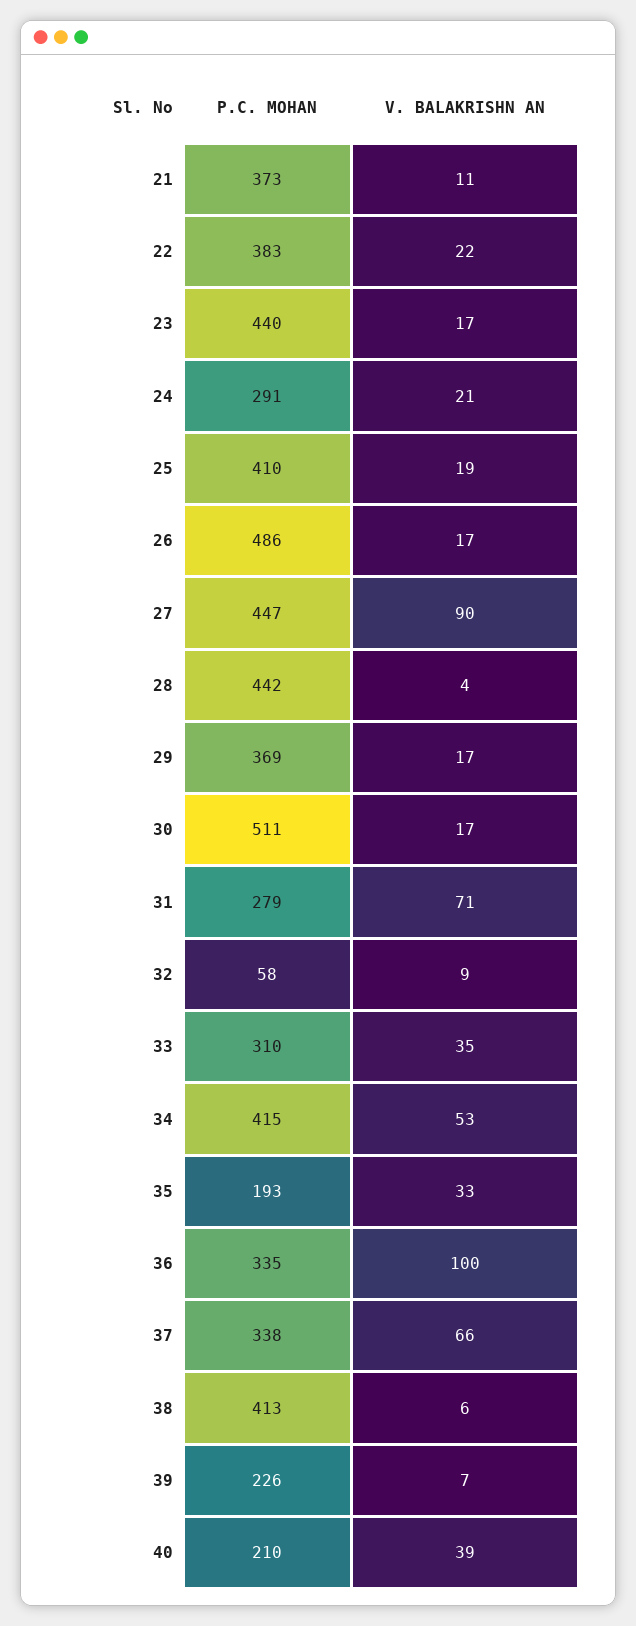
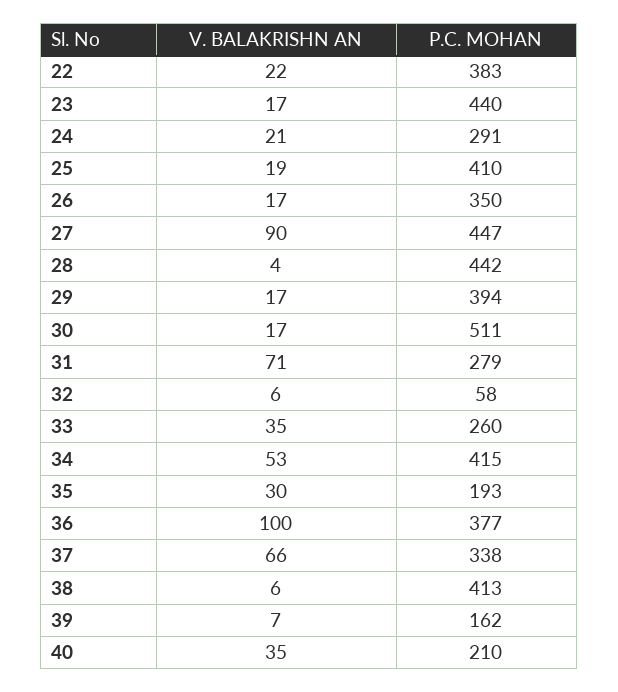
P.C. MOHAN, 21: 373 -> none
V. BALAKRISHN AN, 21: 11 -> none
P.C. MOHAN, 26: 486 -> 350
P.C. MOHAN, 29: 369 -> 394
V. BALAKRISHN AN, 32: 9 -> 6
P.C. MOHAN, 33: 310 -> 260
V. BALAKRISHN AN, 35: 33 -> 30
P.C. MOHAN, 36: 335 -> 377
P.C. MOHAN, 39: 226 -> 162
V. BALAKRISHN AN, 40: 39 -> 35

